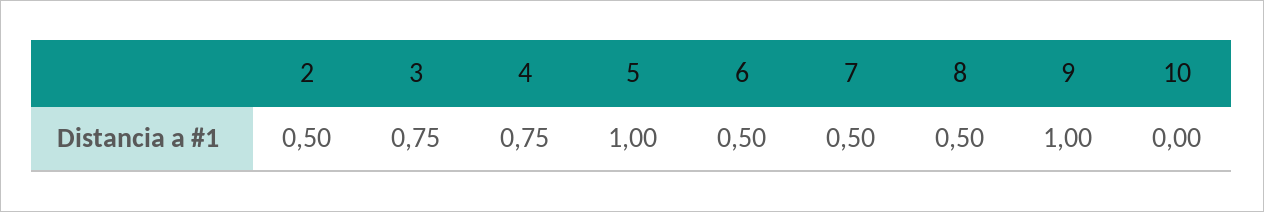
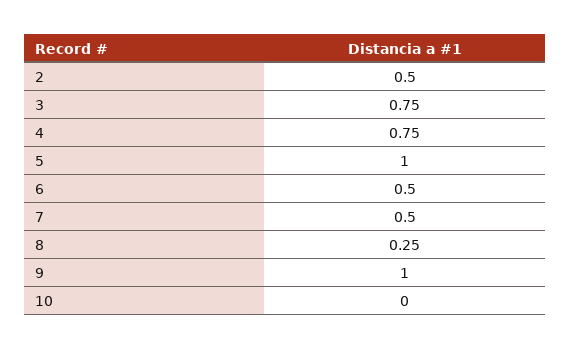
8: 0.5 -> 0.25

